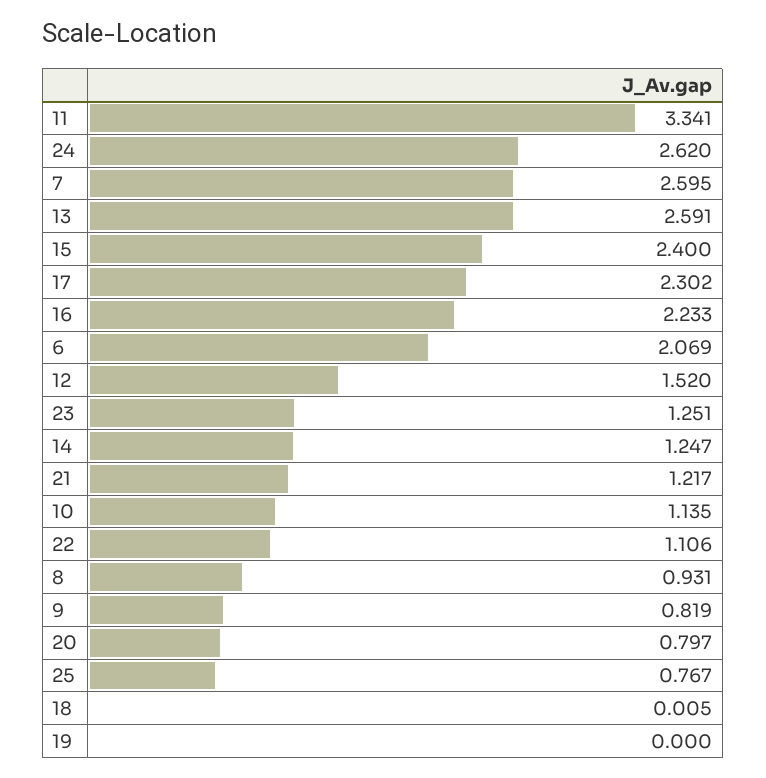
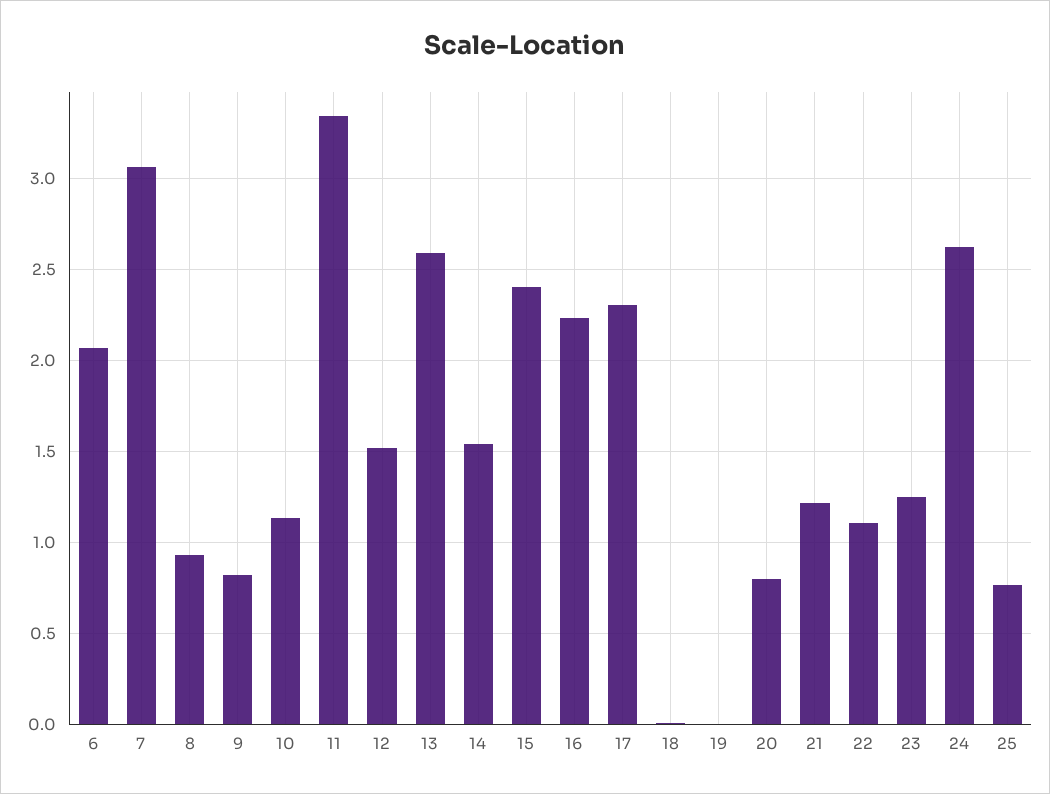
7: 2.595 -> 3.05
14: 1.247 -> 1.55

